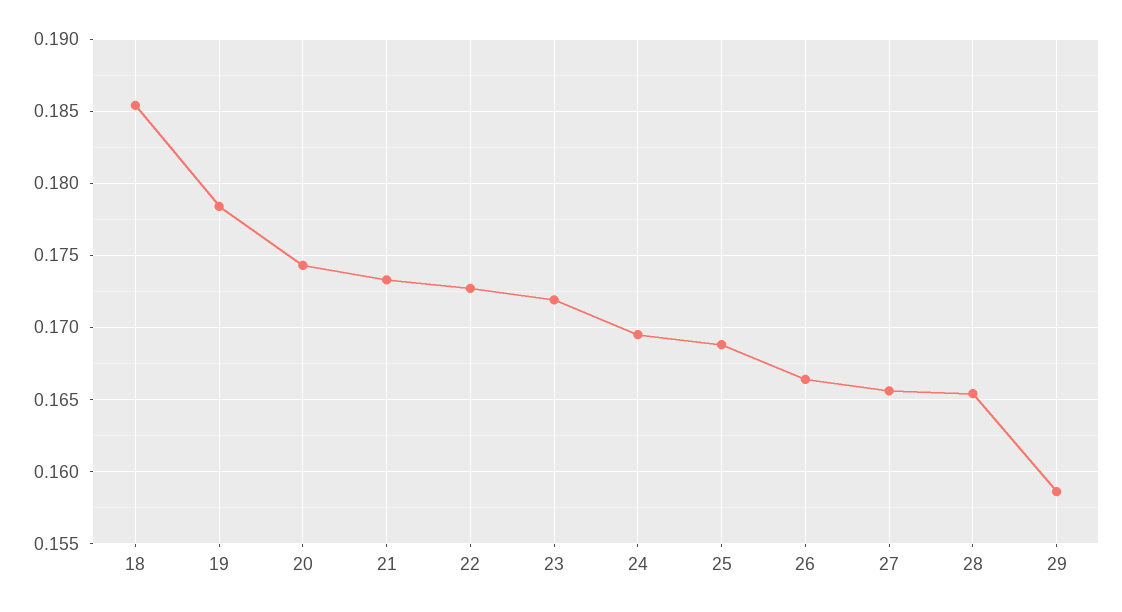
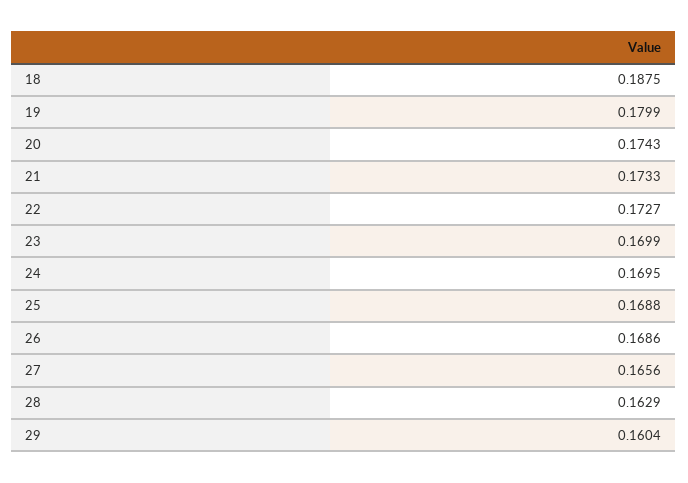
18: 0.1855 -> 0.1875
19: 0.1785 -> 0.1799
23: 0.172 -> 0.1699
26: 0.1665 -> 0.1686
28: 0.1655 -> 0.1629
29: 0.1585 -> 0.1604

